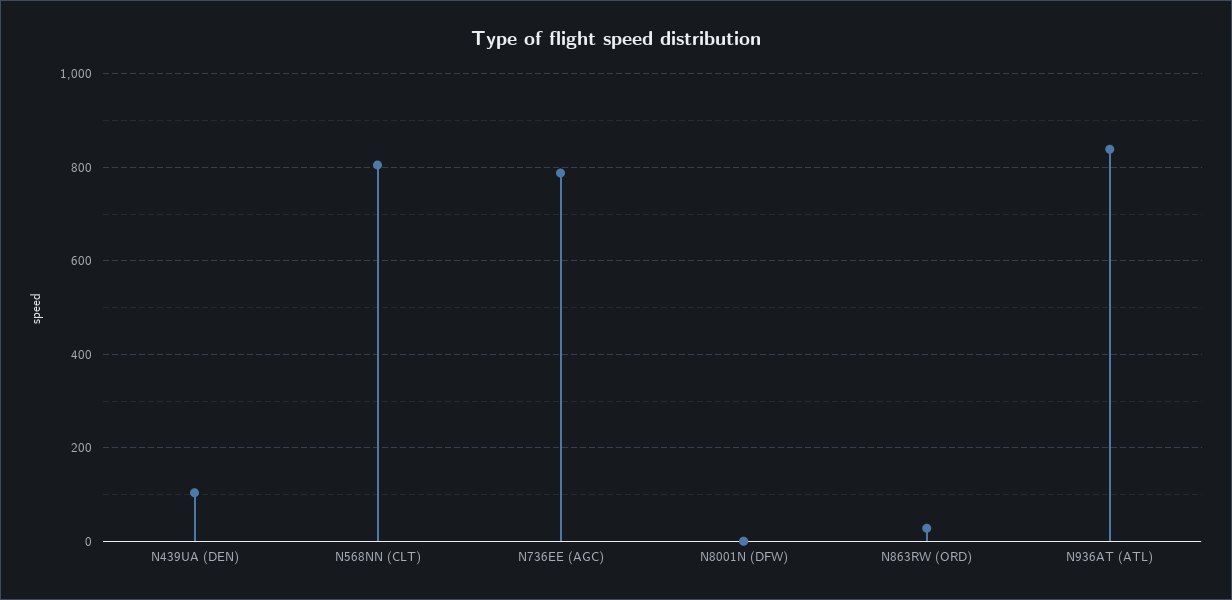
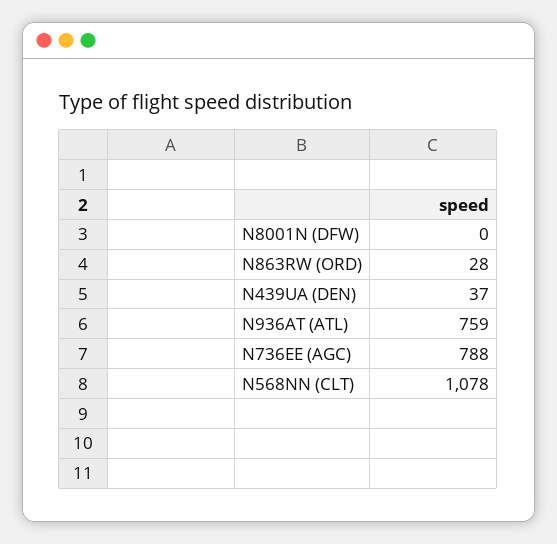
N439UA (DEN): 100 -> 37
N568NN (CLT): 800 -> 1078
N936AT (ATL): 840 -> 759

